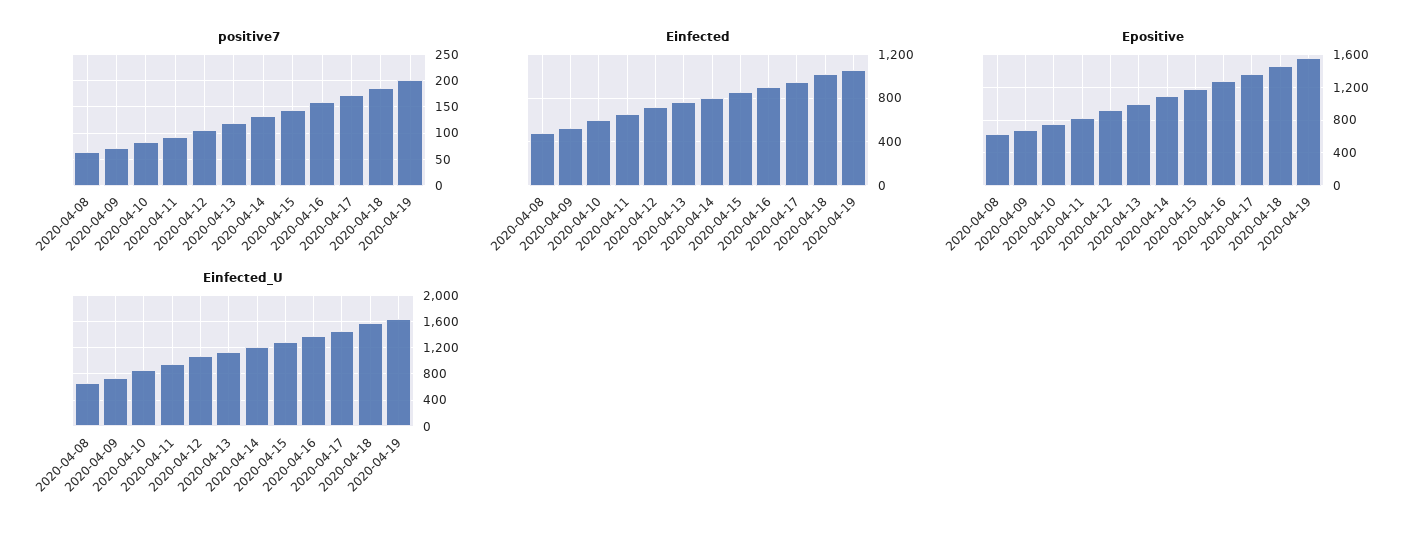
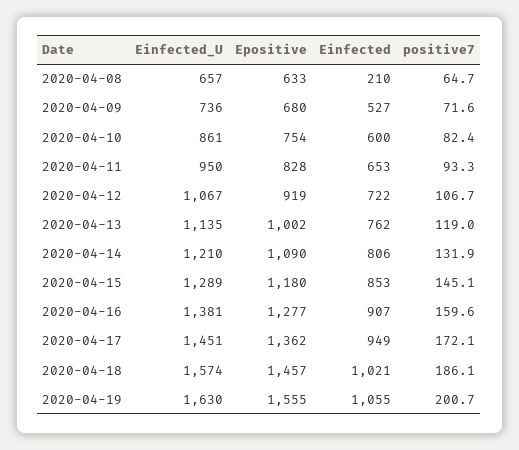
Einfected, 2020-04-08: 500 -> 210

